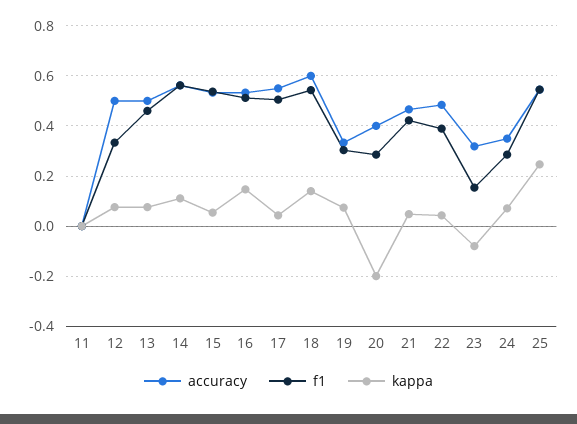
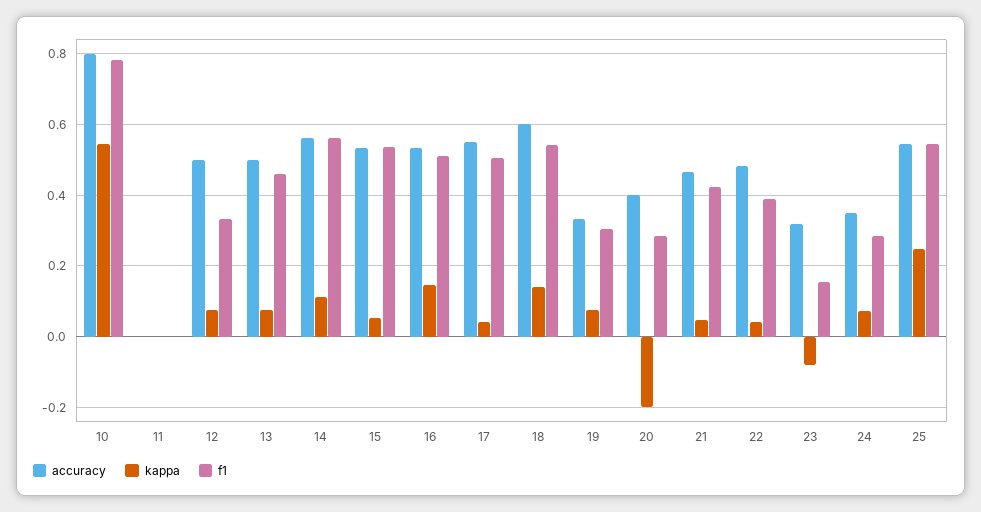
accuracy, 10: none -> 0.8
kappa, 10: none -> 0.54
f1, 10: none -> 0.78

